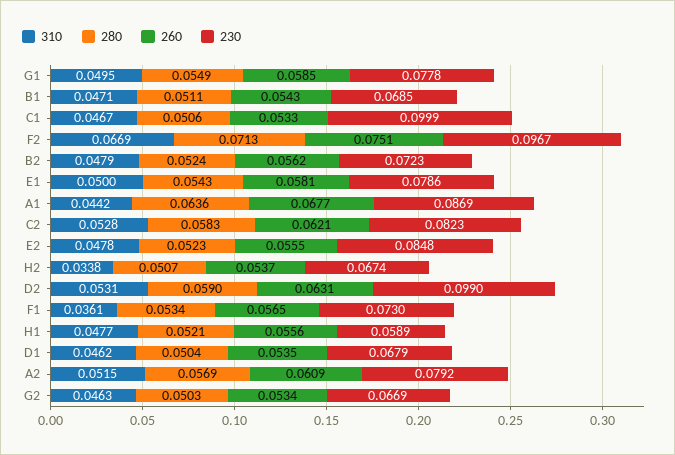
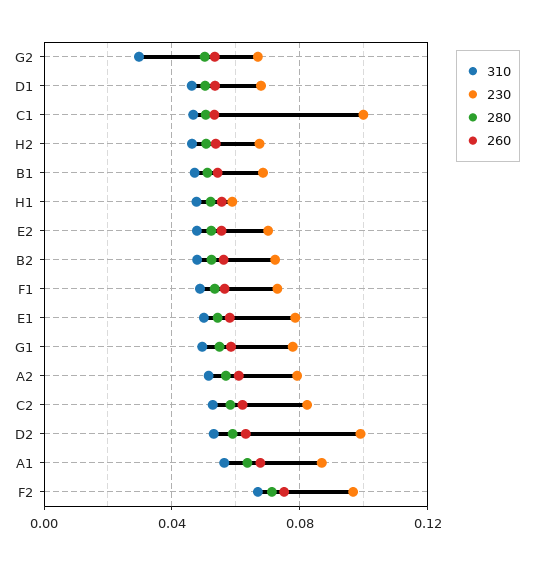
310, A1: 0.0442 -> 0.055
230, E2: 0.0848 -> 0.07
310, H2: 0.0338 -> 0.045
310, F1: 0.0361 -> 0.05
310, G2: 0.0463 -> 0.03

